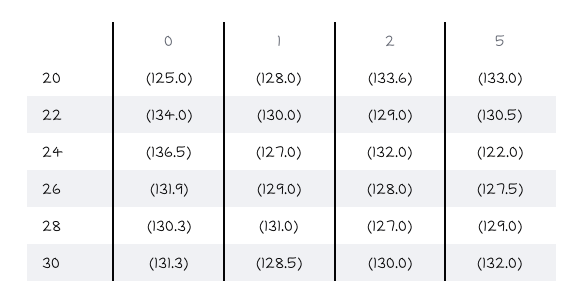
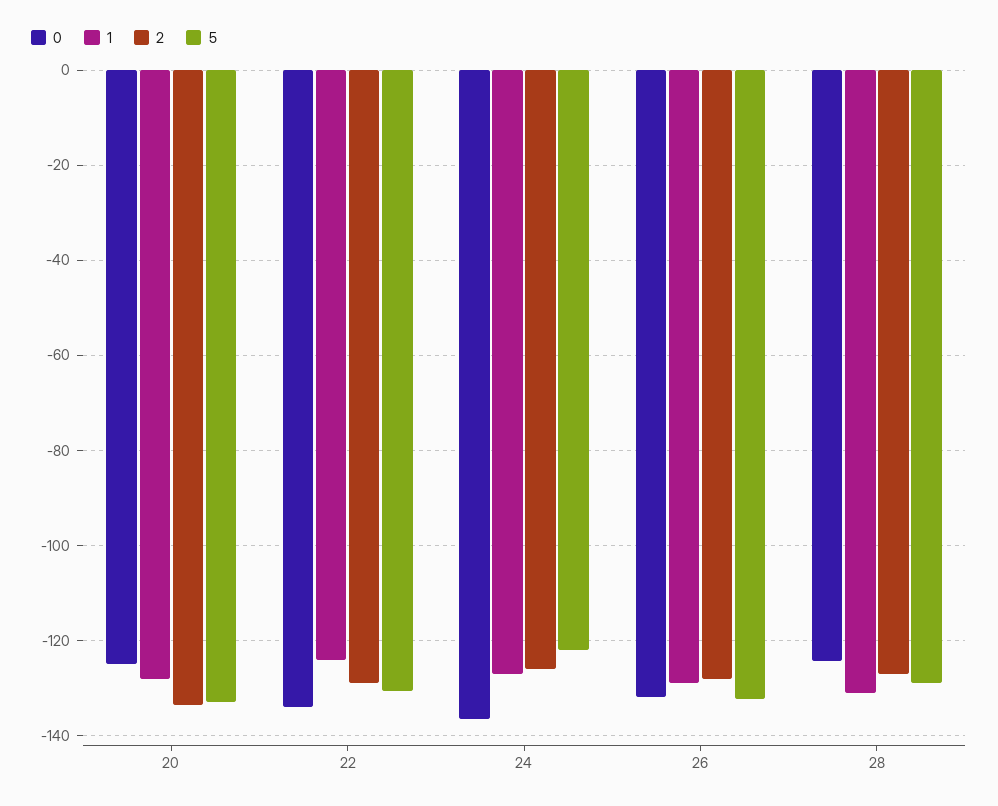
1, 22: -130 -> -124
2, 24: -132 -> -126
5, 26: -127.5 -> -132
0, 28: -130.3 -> -124
0, 30: -131.3 -> none
1, 30: -128.5 -> none
2, 30: -130 -> none
5, 30: -132 -> none

